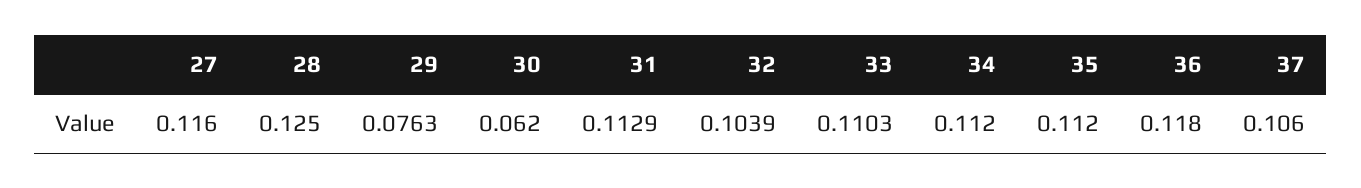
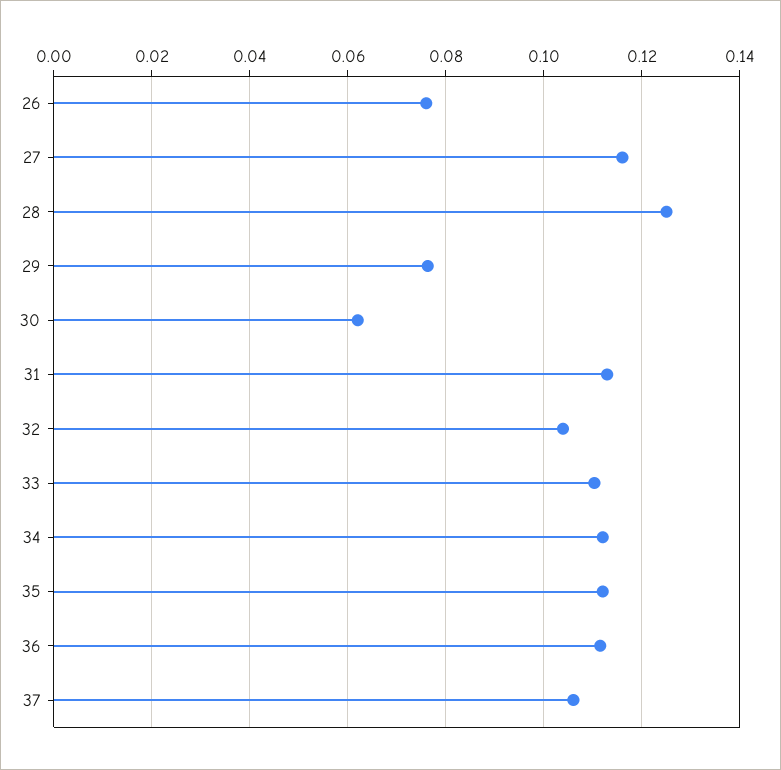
36: 0.118 -> 0.112
26: none -> 0.076

